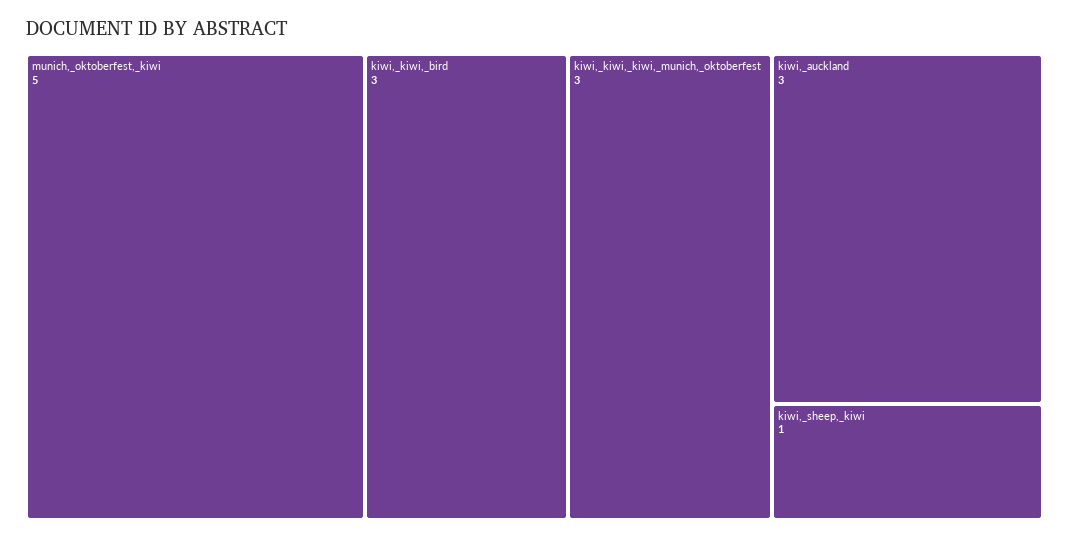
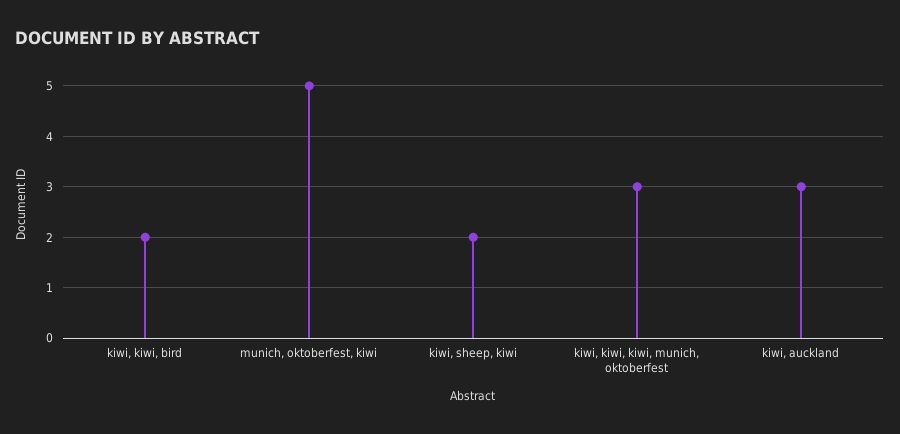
kiwi,_kiwi,_bird: 3 -> 2
kiwi,_sheep,_kiwi: 1 -> 2

